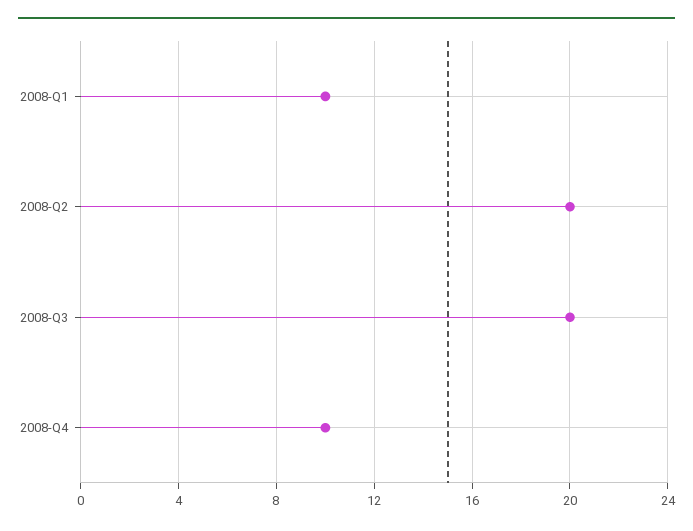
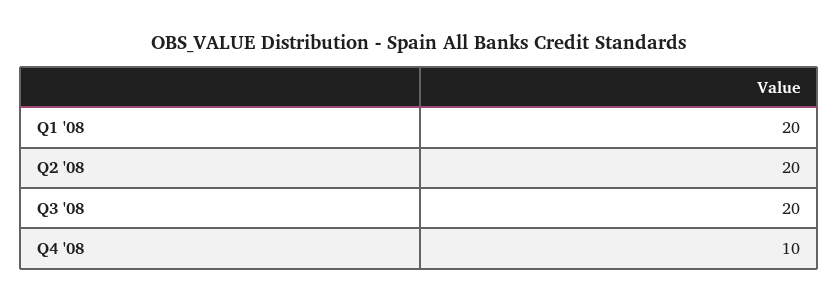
2008-Q1: 10 -> 20

